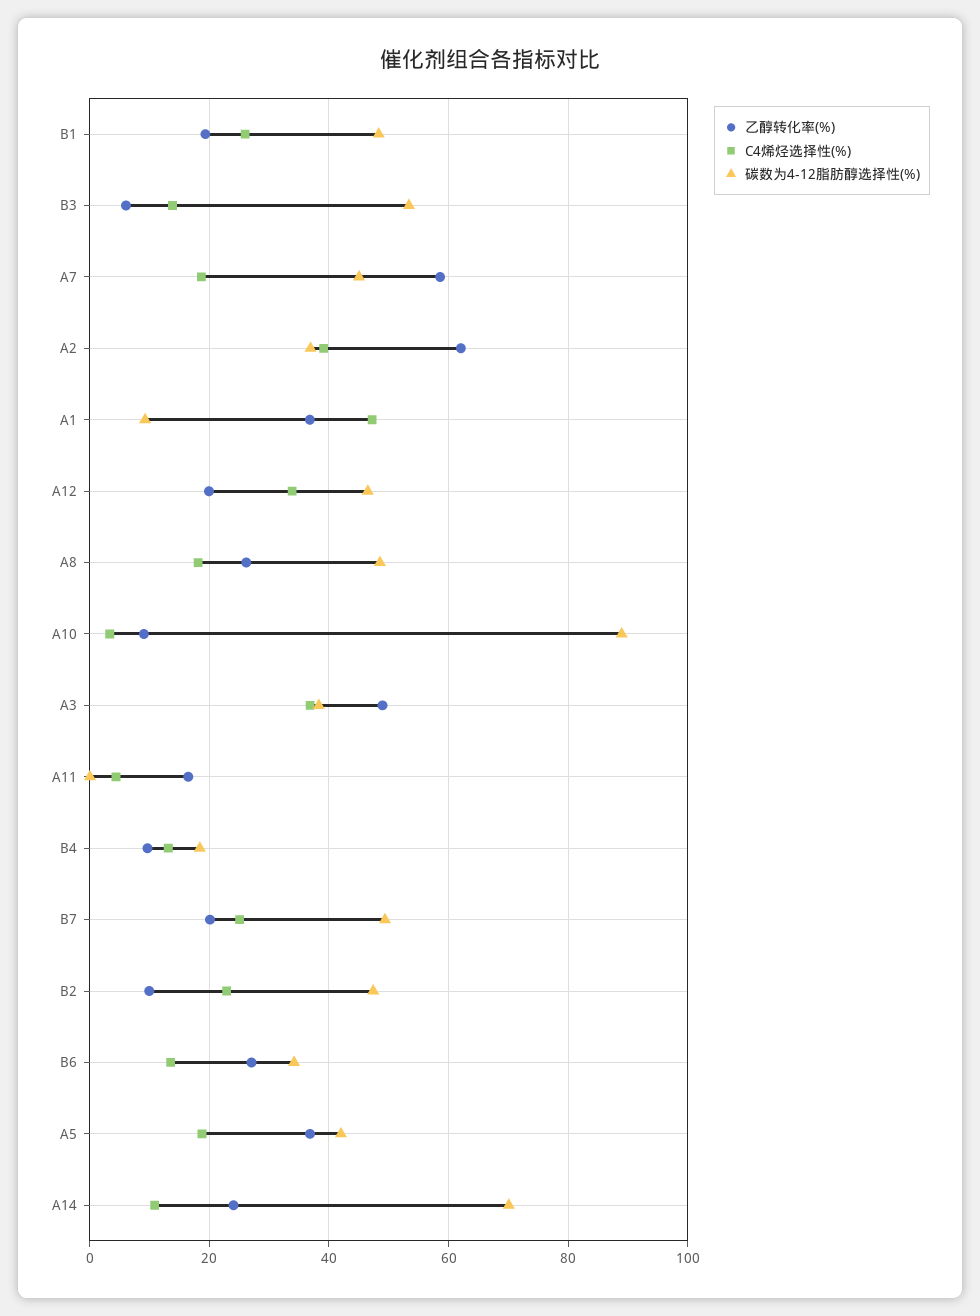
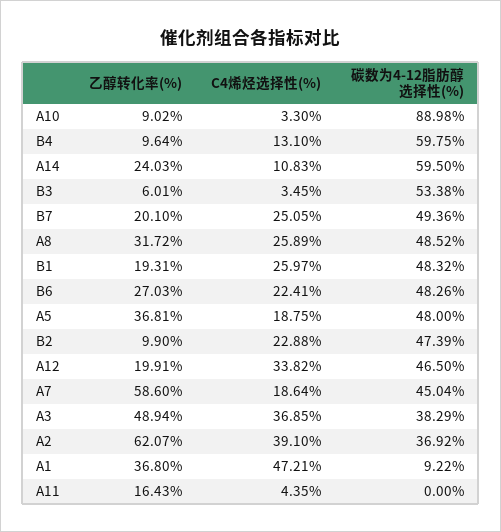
C4烯烃选择性(%), B3: 14 -> 3.45
乙醇转化率(%), A8: 26 -> 31.72
C4烯烃选择性(%), A8: 18 -> 25.89
碳数为4-12脂肪醇选择性(%), B4: 18 -> 59.75
C4烯烃选择性(%), B6: 14 -> 22.41
碳数为4-12脂肪醇选择性(%), B6: 34 -> 48.26
碳数为4-12脂肪醇选择性(%), A5: 42 -> 48
碳数为4-12脂肪醇选择性(%), A14: 70 -> 59.5

